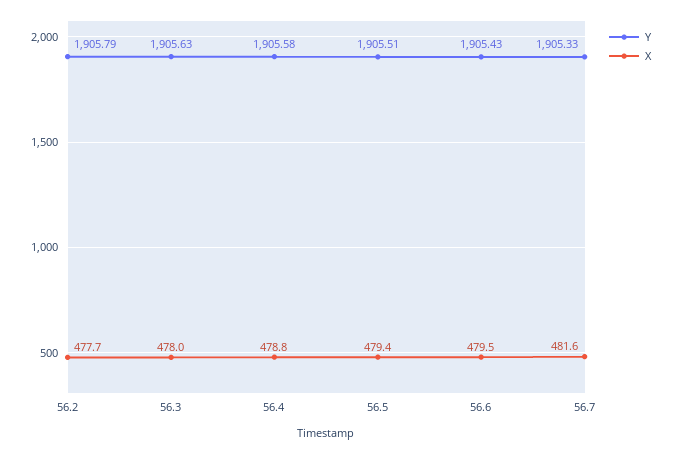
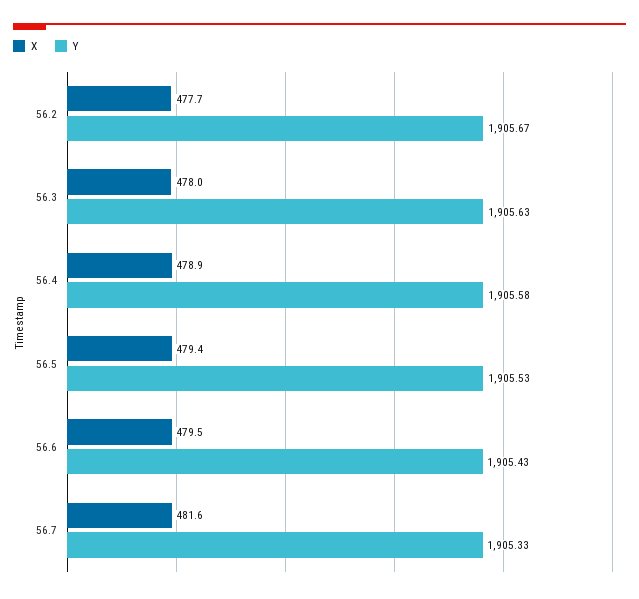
Y, 56.2: 1905.79 -> 1905.67
X, 56.4: 478.8 -> 478.9
Y, 56.5: 1905.51 -> 1905.53

